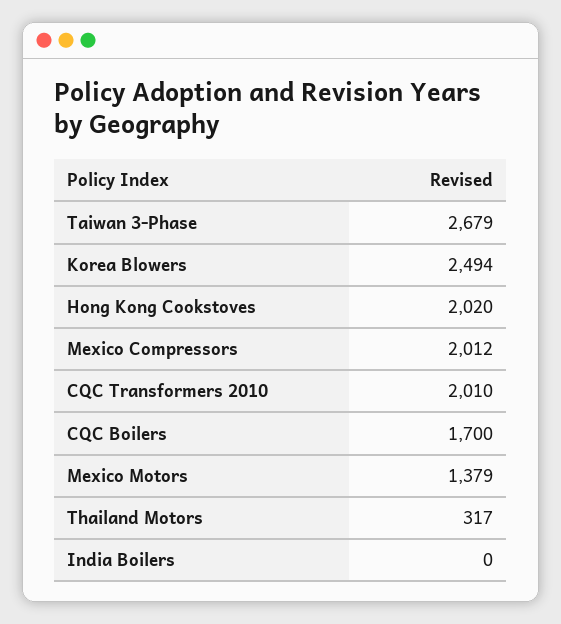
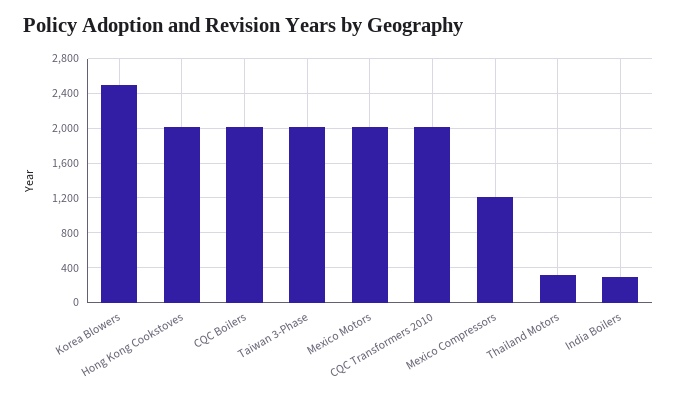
Taiwan 3-Phase: 2679 -> 2000
Mexico Compressors: 2012 -> 1200
CQC Boilers: 1700 -> 2000
Mexico Motors: 1379 -> 2000
India Boilers: 0 -> 300

